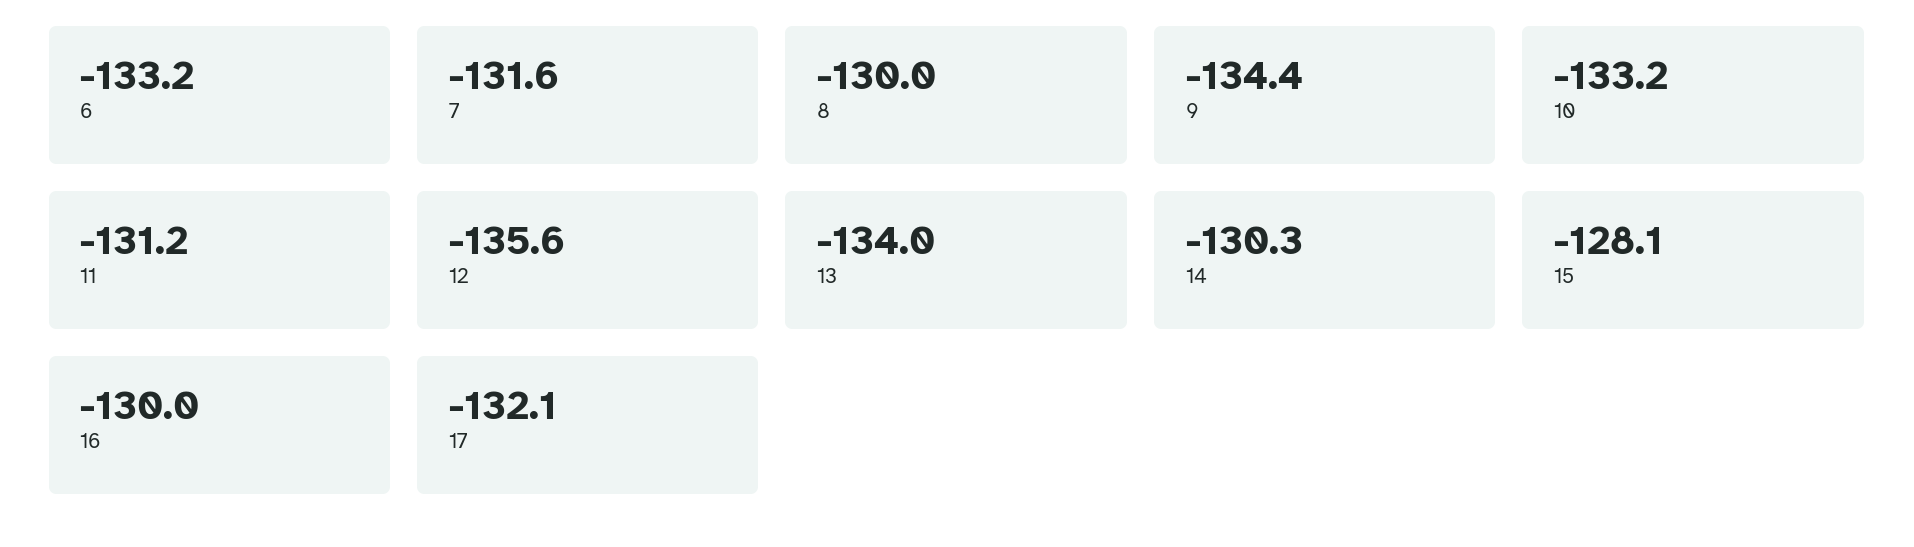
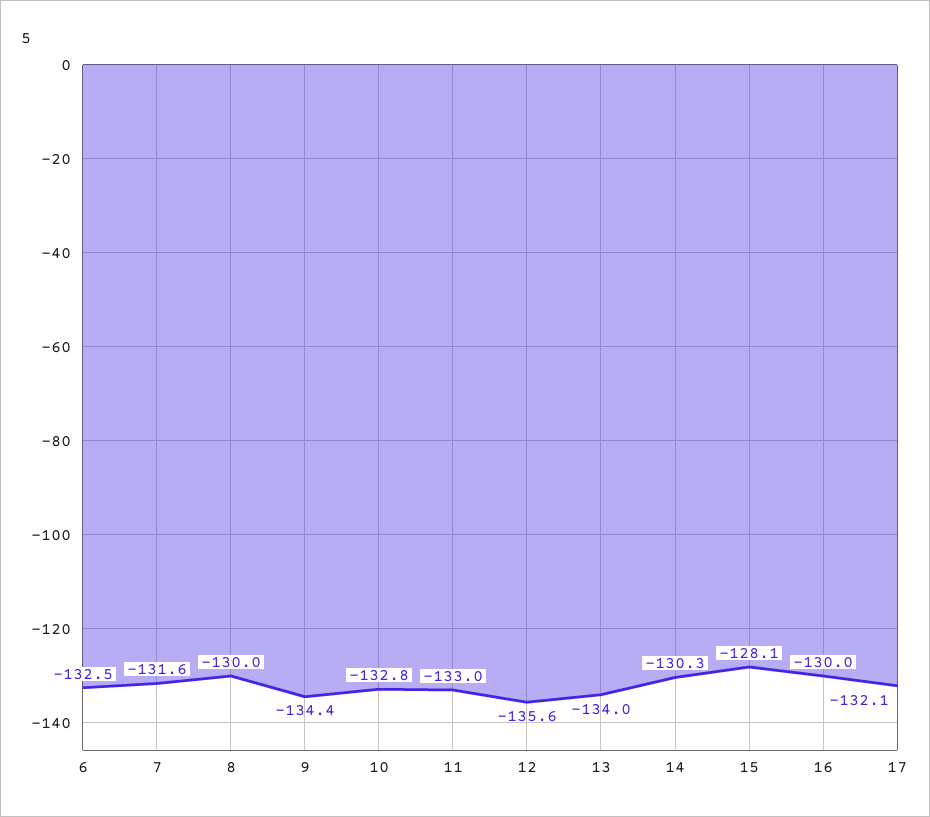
6: -133.2 -> -132.5
10: -133.2 -> -132.8
11: -131.2 -> -133

